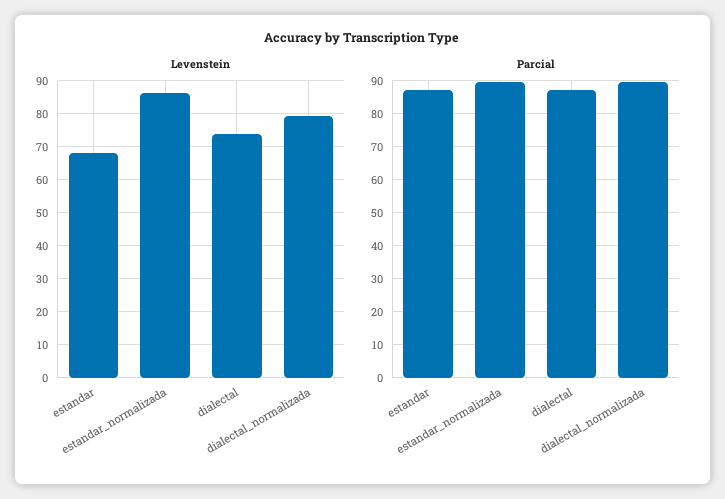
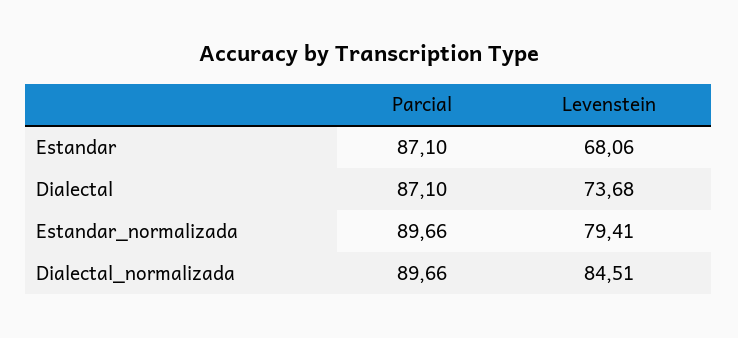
Levenstein, estandar_normalizada: 86 -> 79.41
Levenstein, dialectal_normalizada: 80 -> 84.51

